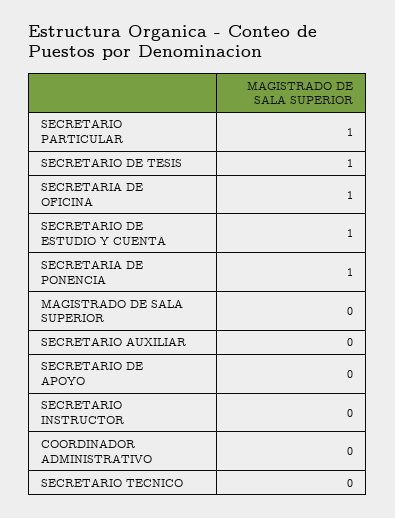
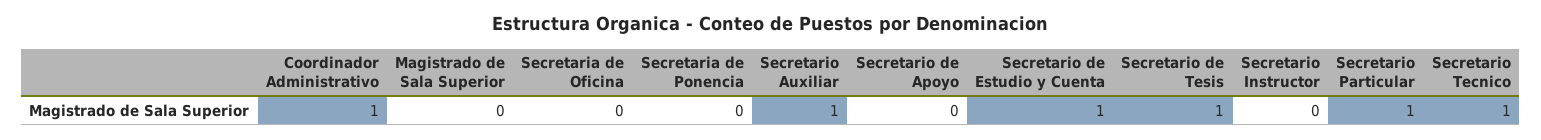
SECRETARIA DE OFICINA: 1 -> 0
SECRETARIA DE PONENCIA: 1 -> 0
SECRETARIO AUXILIAR: 0 -> 1
COORDINADOR ADMINISTRATIVO: 0 -> 1
SECRETARIO TECNICO: 0 -> 1

